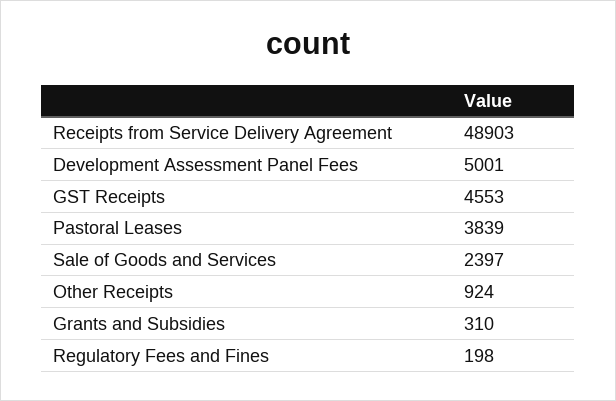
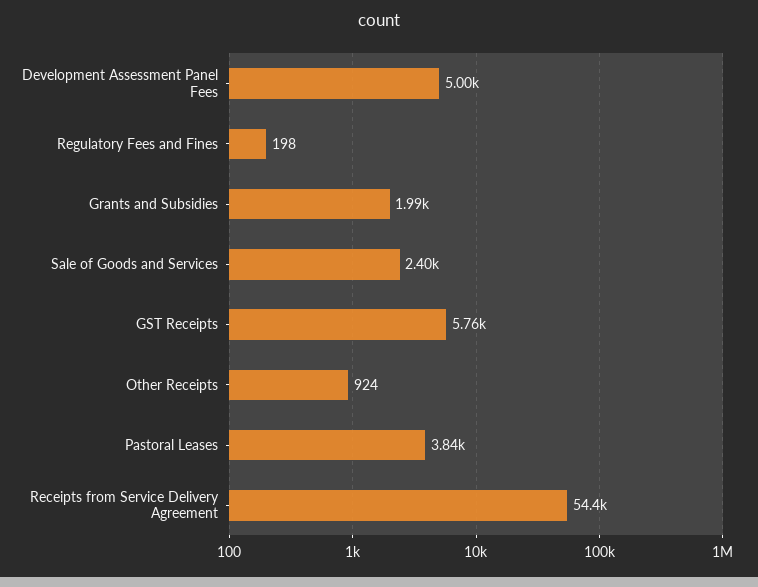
Receipts from Service Delivery Agreement: 48903 -> 54400
GST Receipts: 4553 -> 5760
Grants and Subsidies: 310 -> 1990

